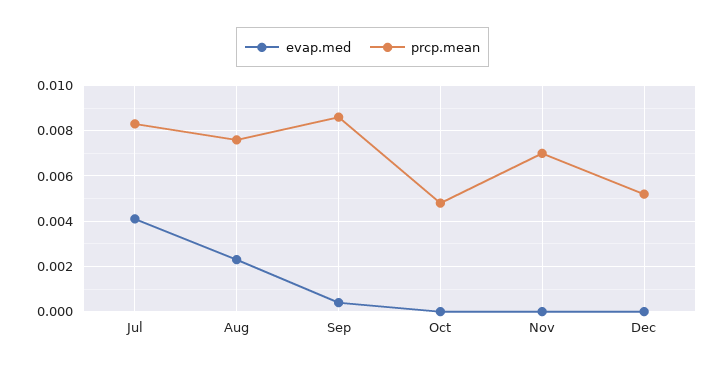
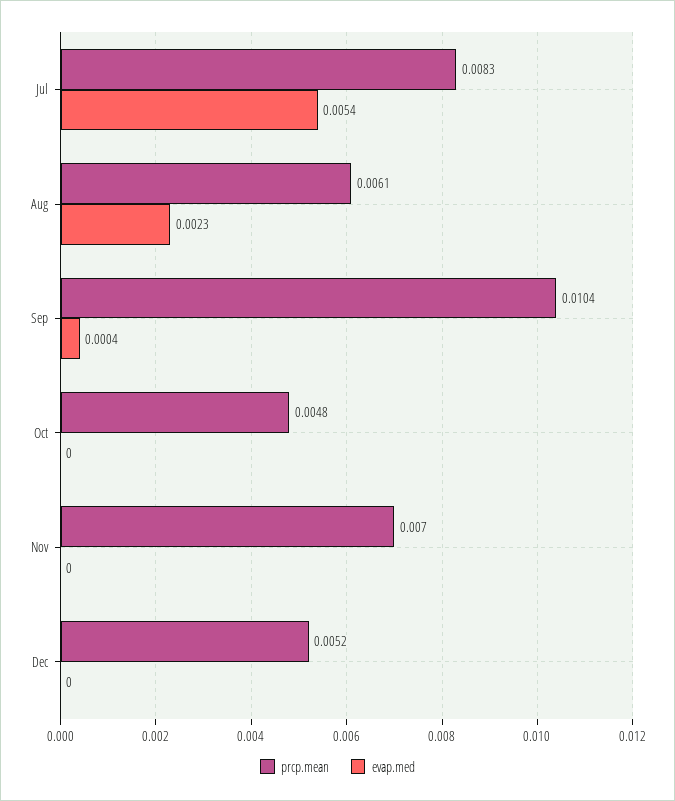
evap.med, Jul: 0.004 -> 0.0054
prcp.mean, Aug: 0.0075 -> 0.0061
prcp.mean, Sep: 0.0085 -> 0.0104

